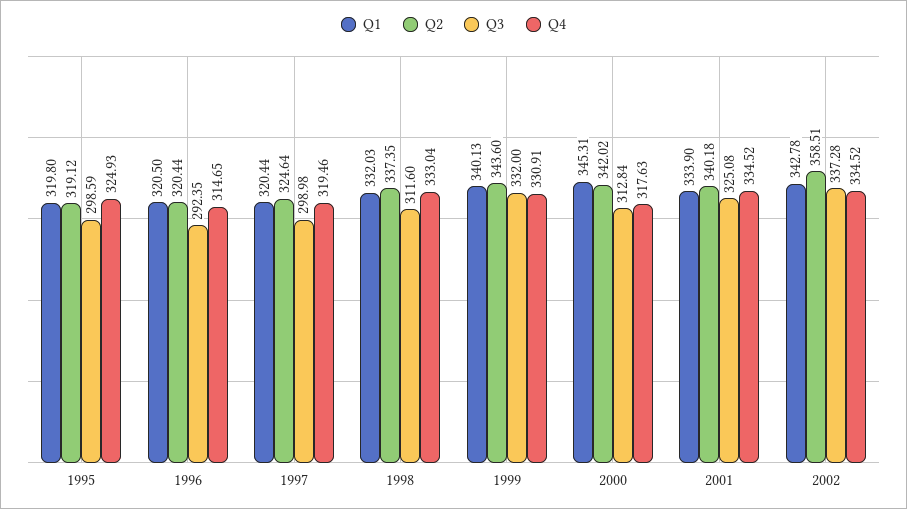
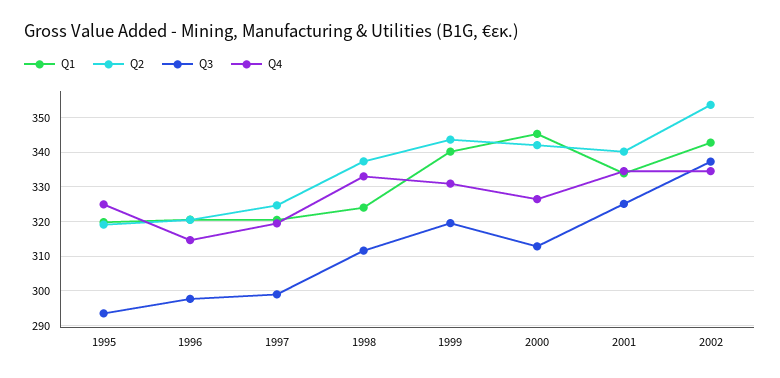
Q3, 1995: 298.59 -> 294
Q3, 1996: 292.35 -> 298
Q1, 1998: 332.03 -> 324
Q3, 1999: 332 -> 320
Q4, 2000: 317.63 -> 326
Q2, 2002: 358.51 -> 354

